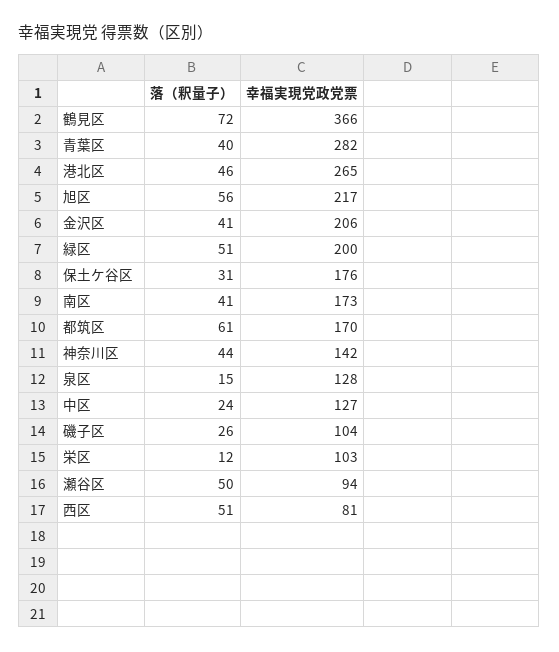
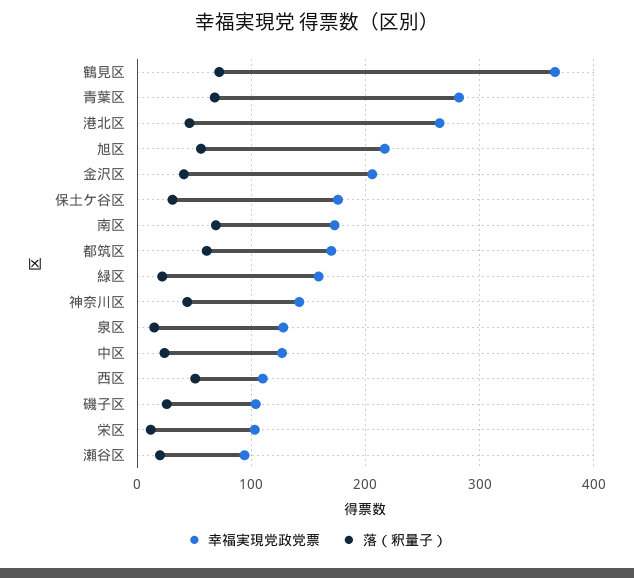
落（釈量子）, 青葉区: 40 -> 70
落（釈量子）, 緑区: 51 -> 20
幸福実現党政党票, 緑区: 200 -> 160
落（釈量子）, 南区: 41 -> 70
落（釈量子）, 瀬谷区: 50 -> 20
幸福実現党政党票, 西区: 81 -> 110

